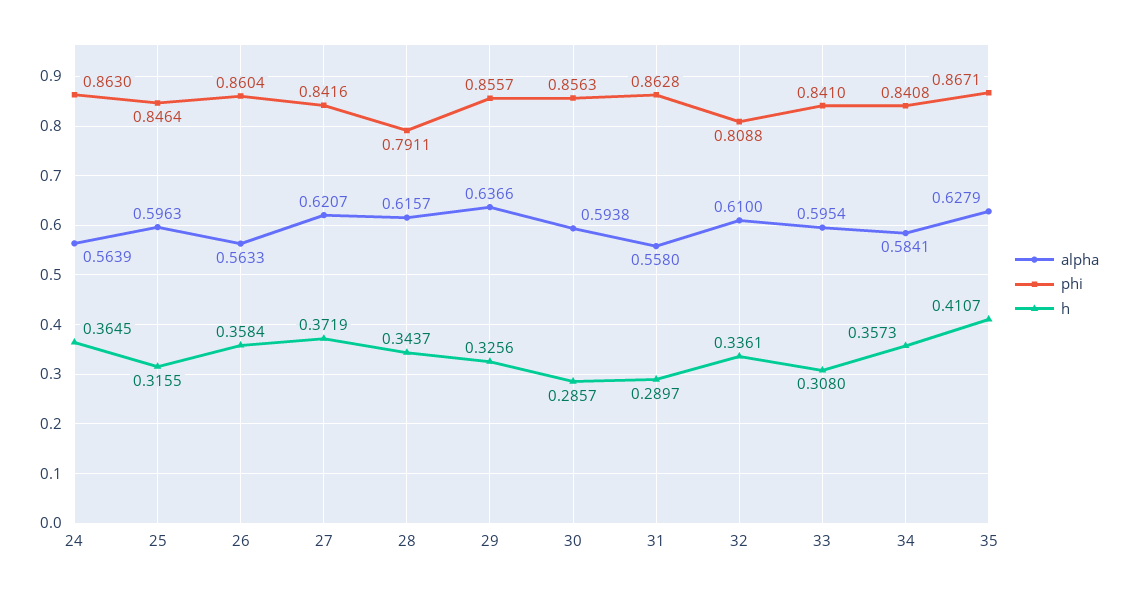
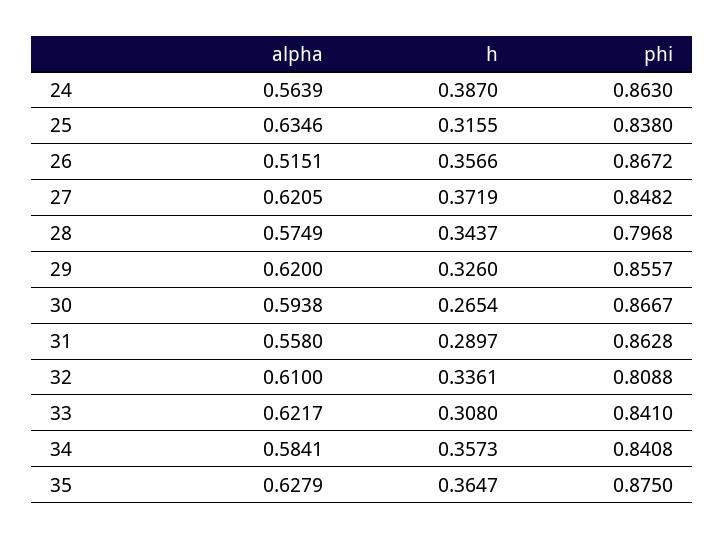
h, 24: 0.3645 -> 0.387
alpha, 25: 0.5963 -> 0.6346
phi, 25: 0.8464 -> 0.838
alpha, 26: 0.5633 -> 0.5151
phi, 26: 0.8604 -> 0.8672
h, 26: 0.3584 -> 0.3566
alpha, 27: 0.6207 -> 0.6205
phi, 27: 0.8416 -> 0.8482
alpha, 28: 0.6157 -> 0.5749
phi, 28: 0.7911 -> 0.7968
alpha, 29: 0.6366 -> 0.62
h, 29: 0.3256 -> 0.326
phi, 30: 0.8563 -> 0.8667
h, 30: 0.2857 -> 0.2654
alpha, 33: 0.5954 -> 0.6217
phi, 35: 0.8671 -> 0.875
h, 35: 0.4107 -> 0.3647

